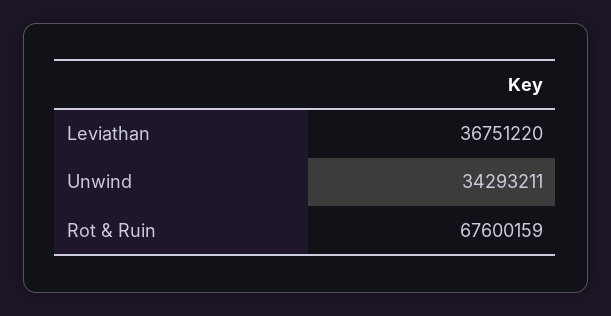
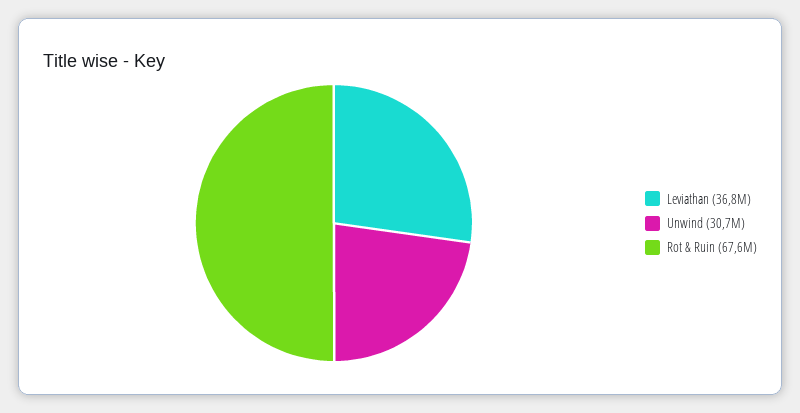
Unwind: 34293211 -> 30700000

